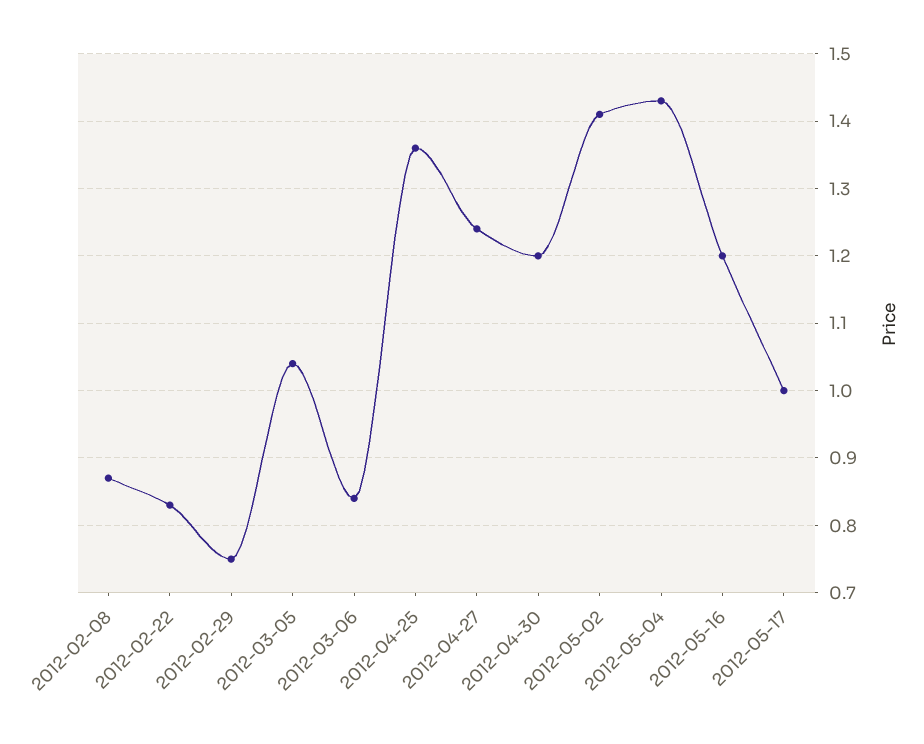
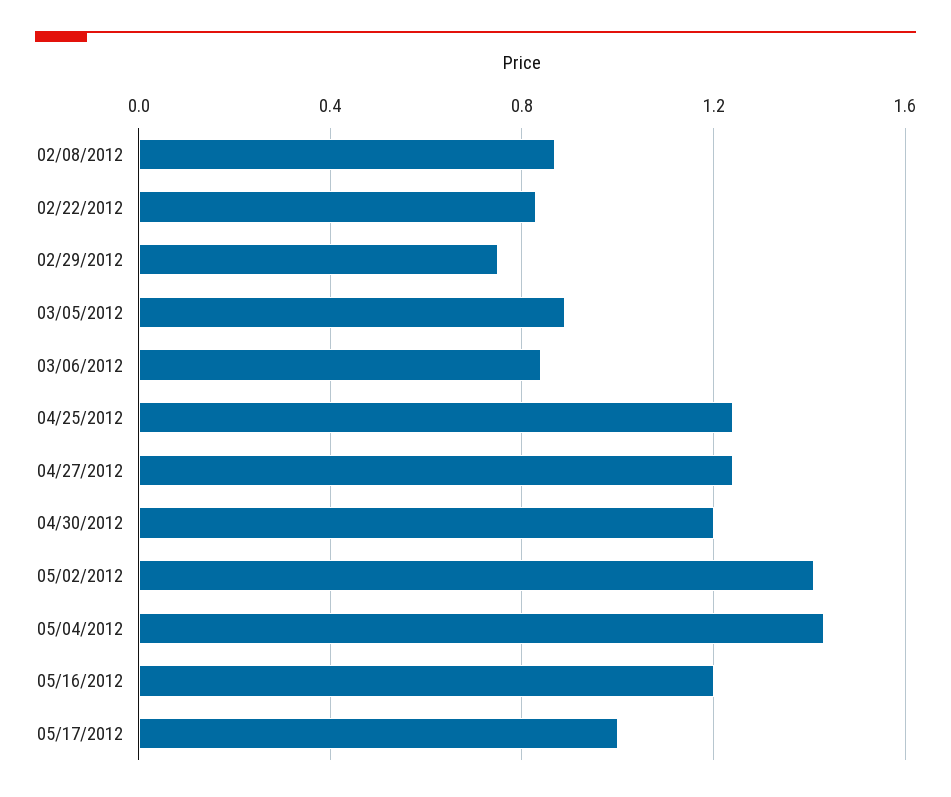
2012-03-05: 1.04 -> 0.9
2012-04-25: 1.36 -> 1.25

